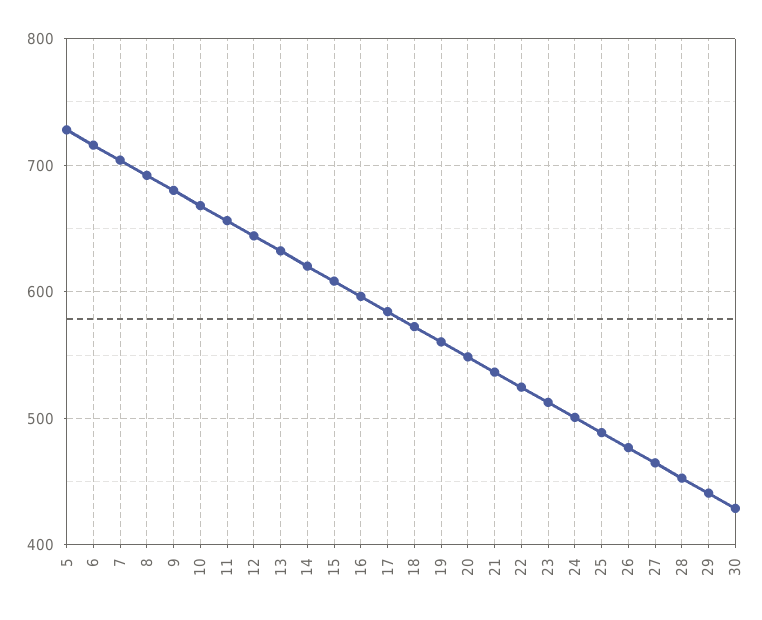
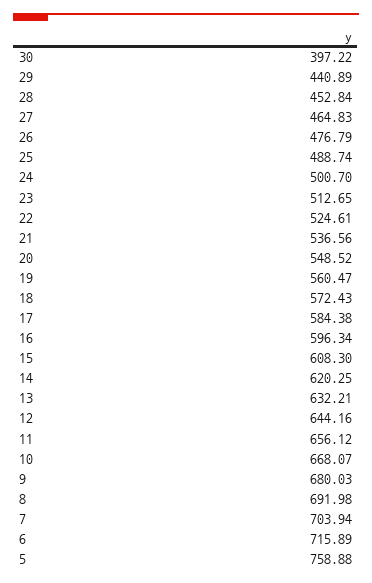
5: 730 -> 758.88
30: 430 -> 397.22

